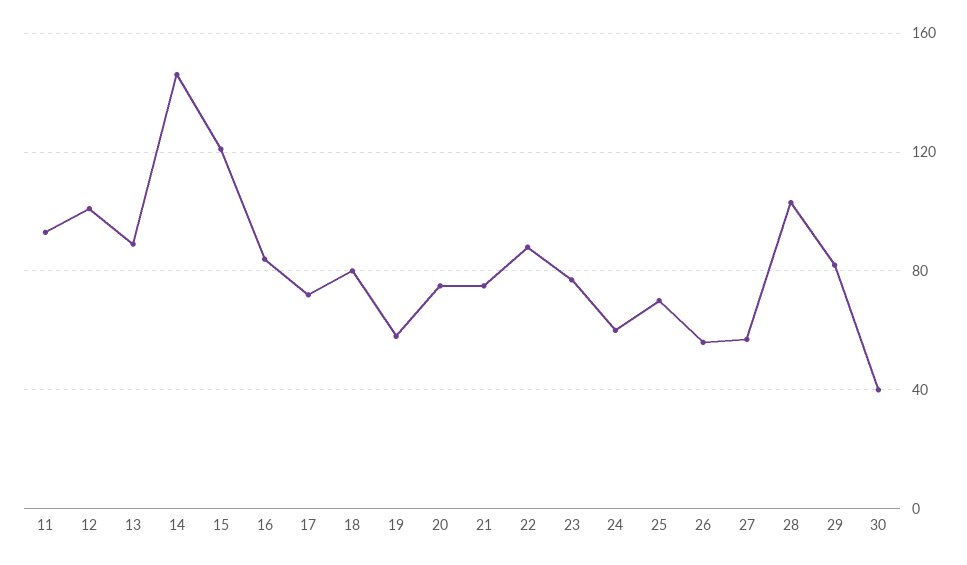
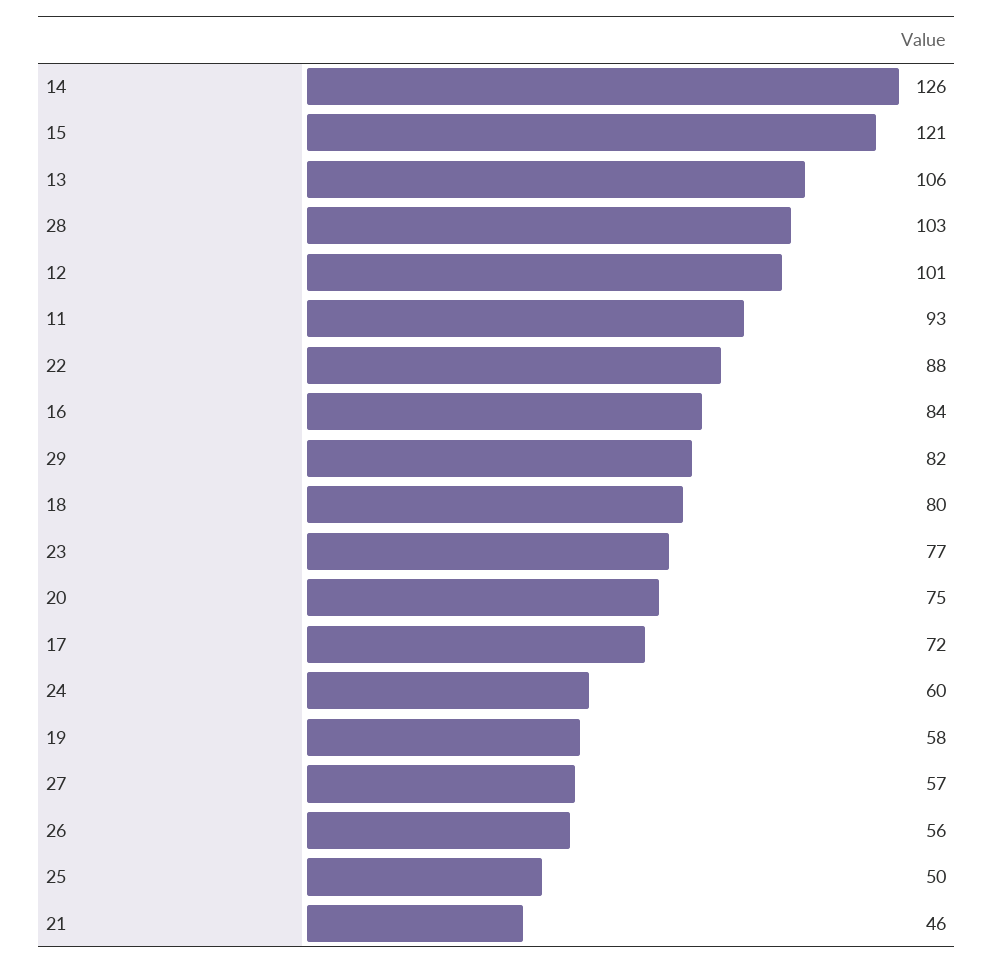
13: 90 -> 106
14: 145 -> 126
21: 75 -> 46
25: 70 -> 50
30: 40 -> none

